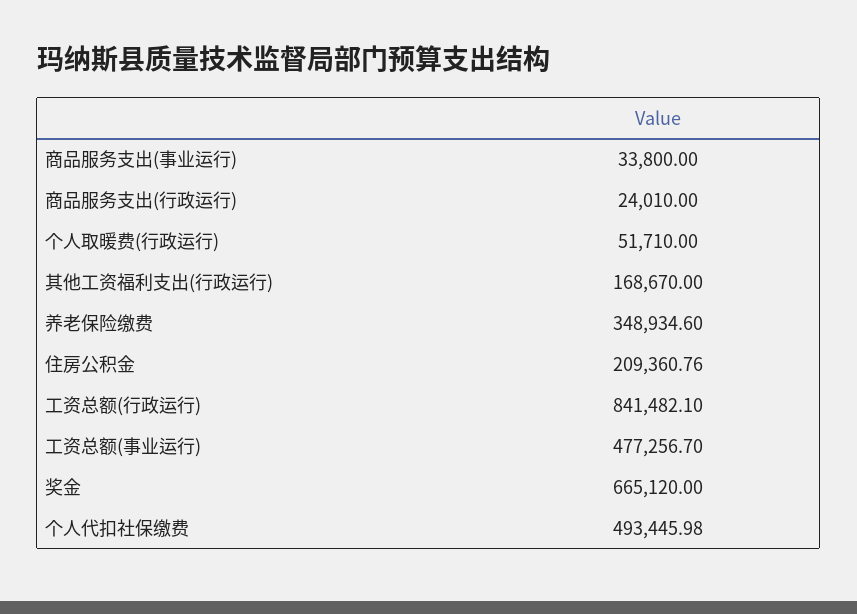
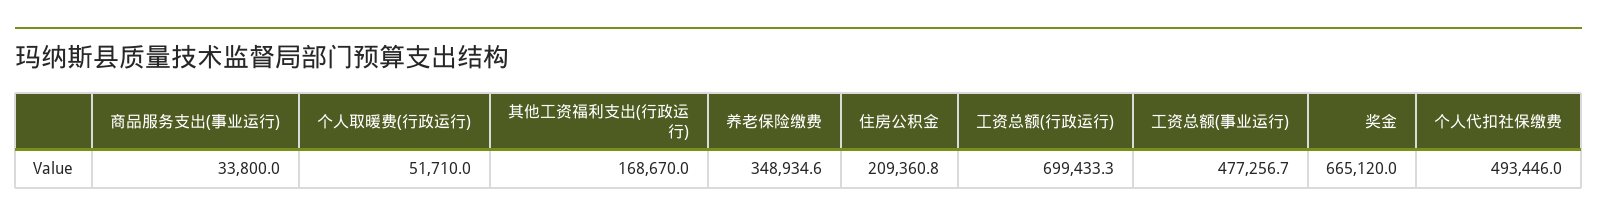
商品服务支出(行政运行): 24010 -> none
工资总额(行政运行): 841482.1 -> 699433.3

